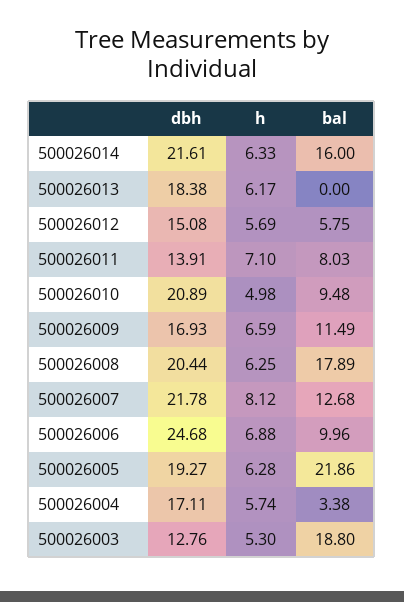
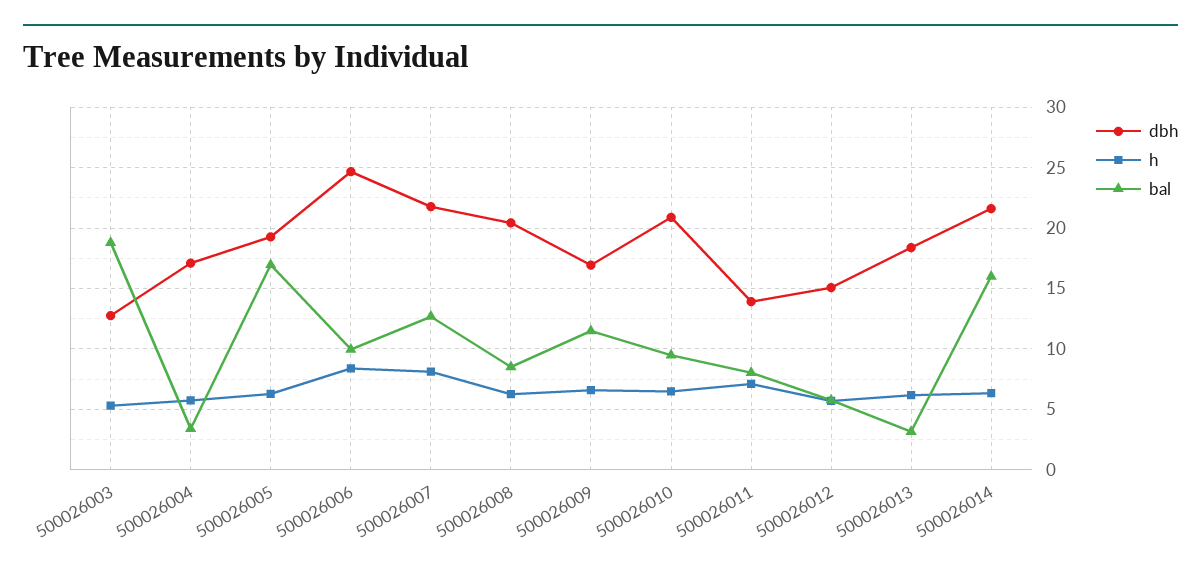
bal, 500026013: 0 -> 3
h, 500026010: 4.98 -> 6.5
bal, 500026008: 17.89 -> 8.5
h, 500026006: 6.88 -> 8.5
bal, 500026005: 21.86 -> 17

